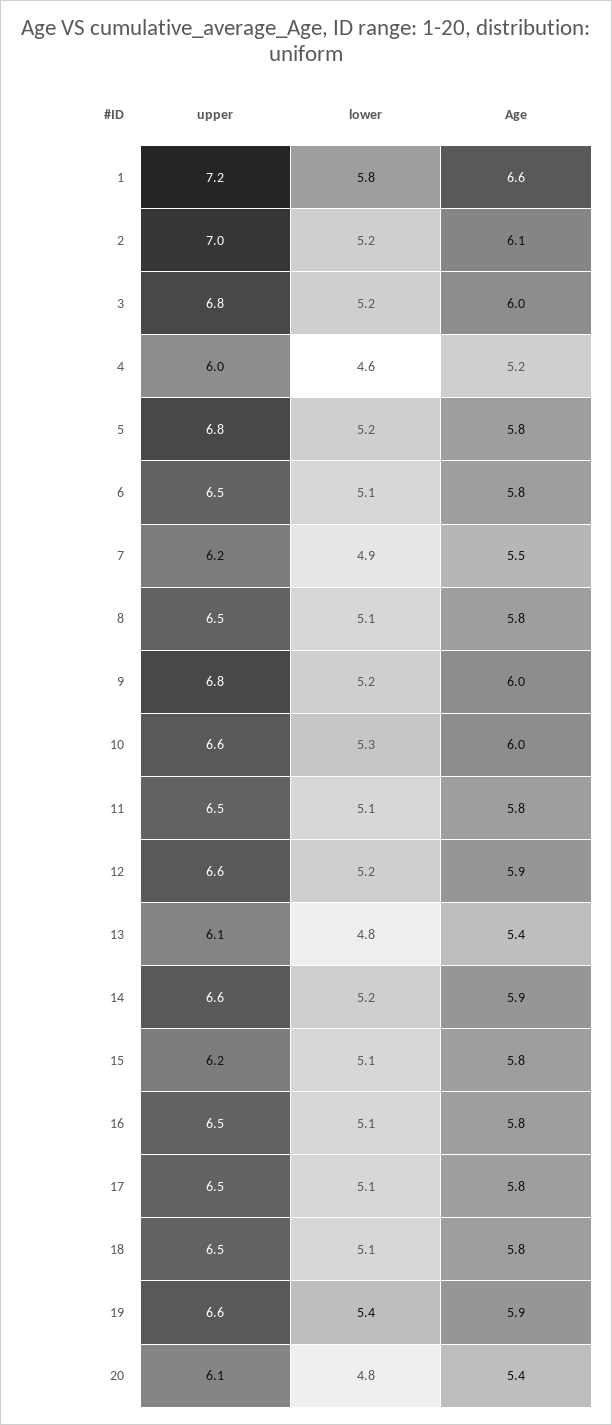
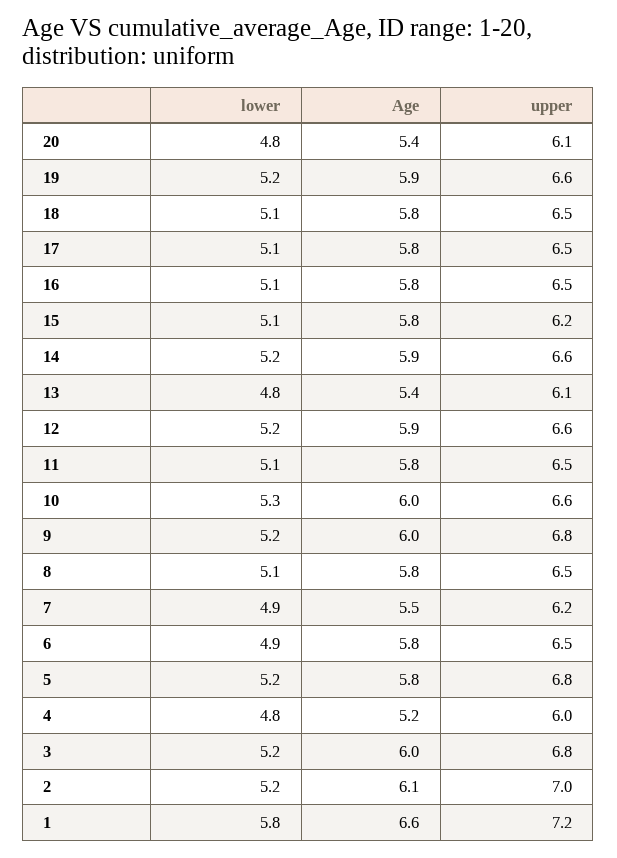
lower, 4: 4.6 -> 4.8
lower, 6: 5.1 -> 4.9
lower, 19: 5.4 -> 5.2

